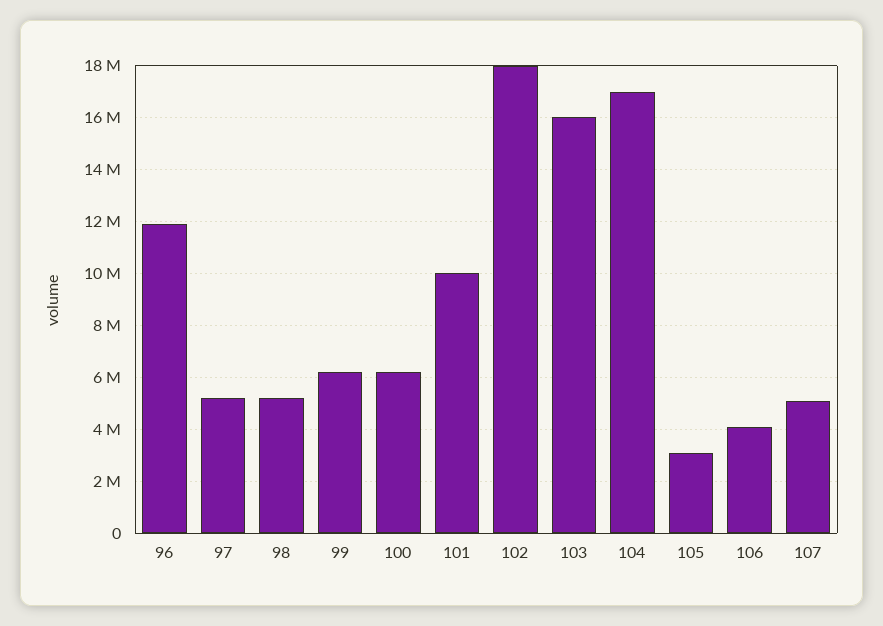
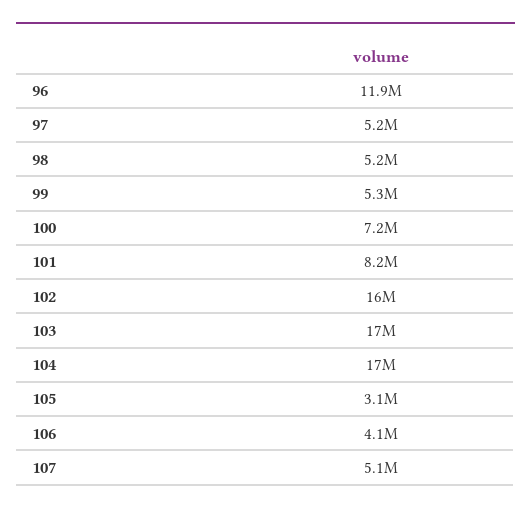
99: 6250000 -> 5300000
100: 6250000 -> 7200000
101: 10000000 -> 8200000
102: 18000000 -> 16000000
103: 16000000 -> 17000000

